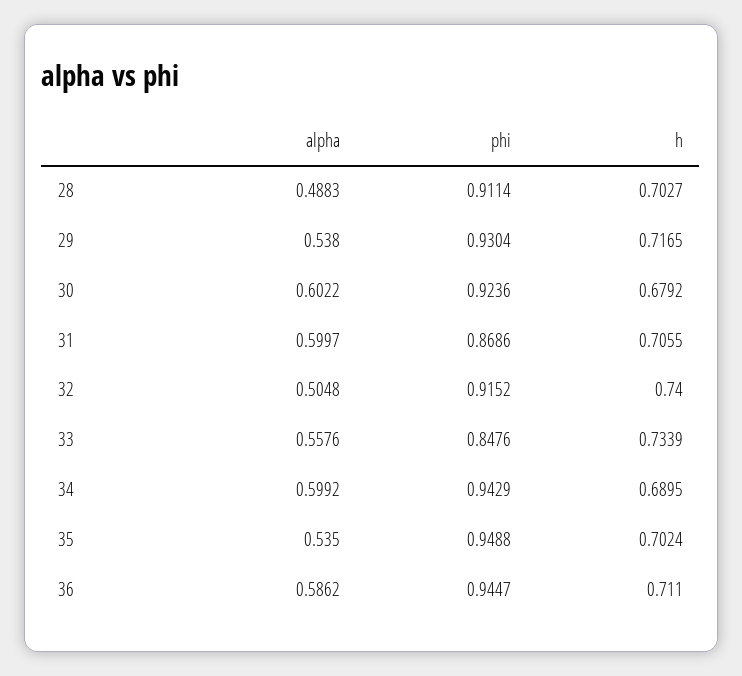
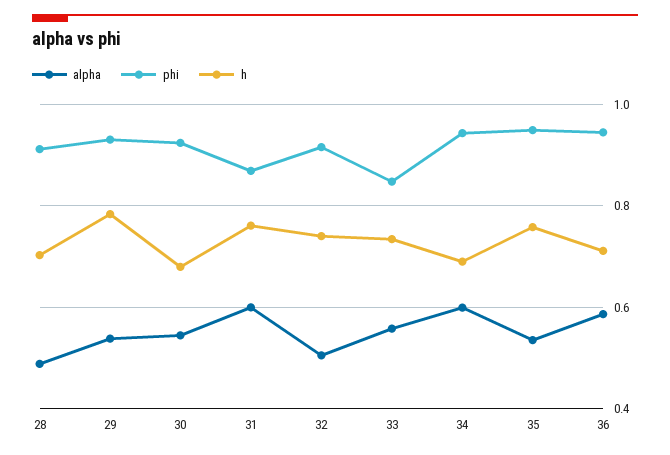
h, 29: 0.7165 -> 0.78
alpha, 30: 0.6022 -> 0.54
h, 31: 0.7055 -> 0.76
h, 35: 0.7024 -> 0.76

